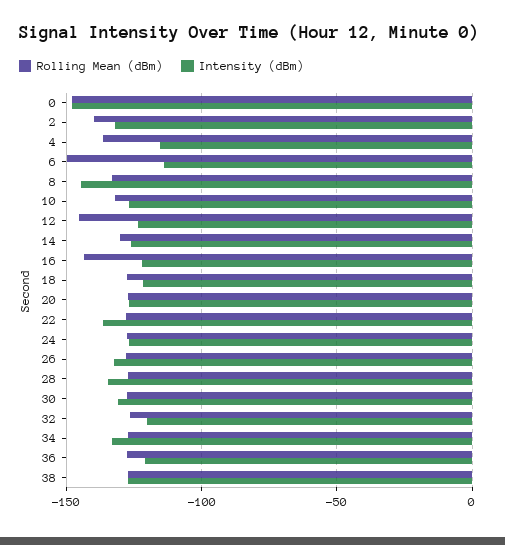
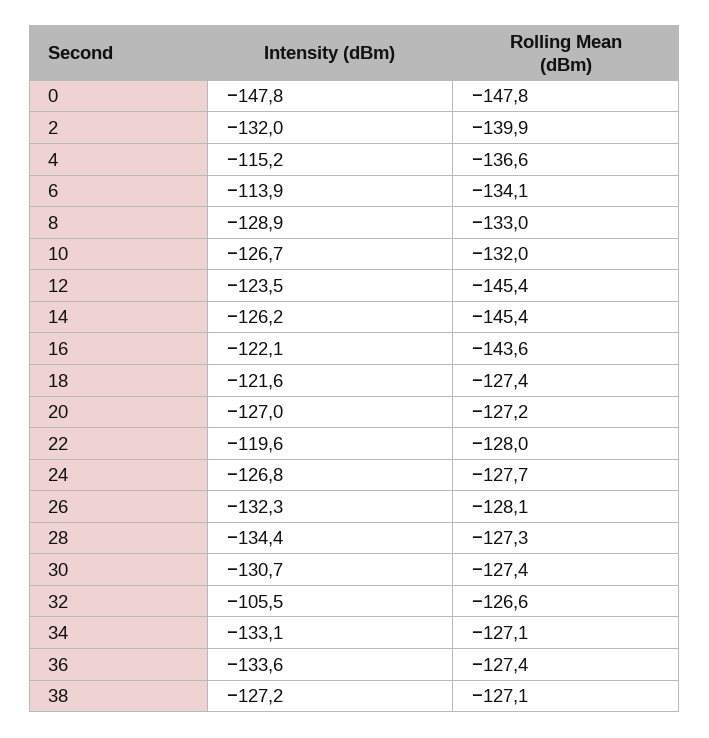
Rolling Mean (dBm), 6: -150 -> -134.1
Intensity (dBm), 8: -145 -> -128.9
Rolling Mean (dBm), 14: -130 -> -145.4
Intensity (dBm), 22: -135 -> -119.6
Intensity (dBm), 32: -120 -> -105.5
Intensity (dBm), 36: -120 -> -133.6

